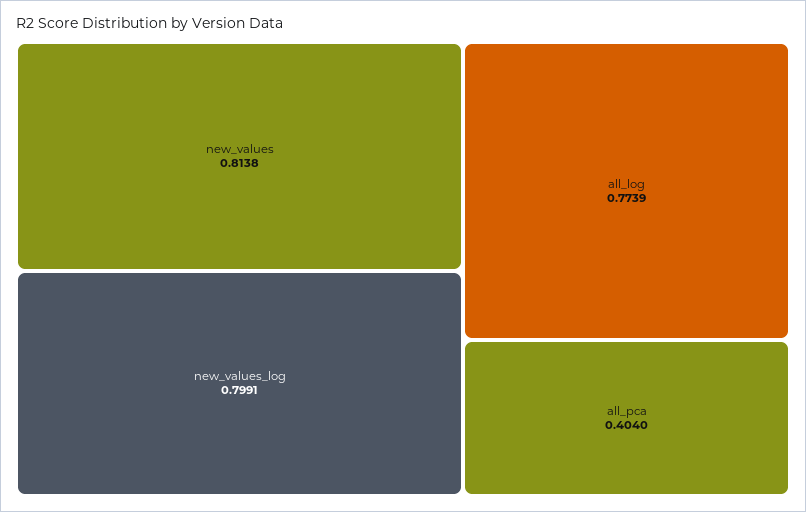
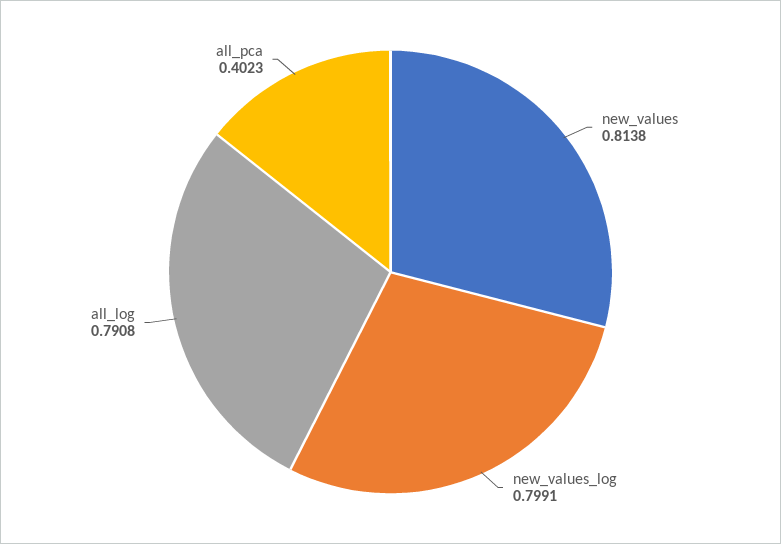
all_log: 0.7739 -> 0.7908
all_pca: 0.404 -> 0.4023

